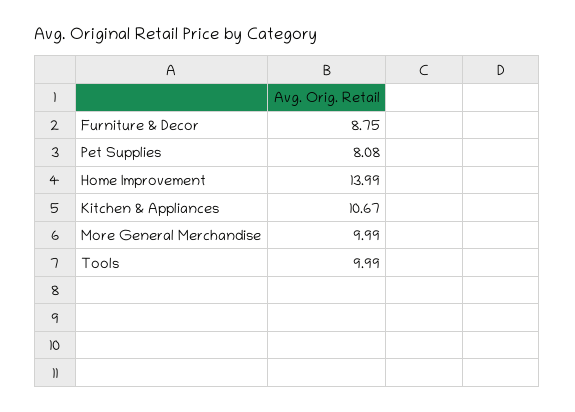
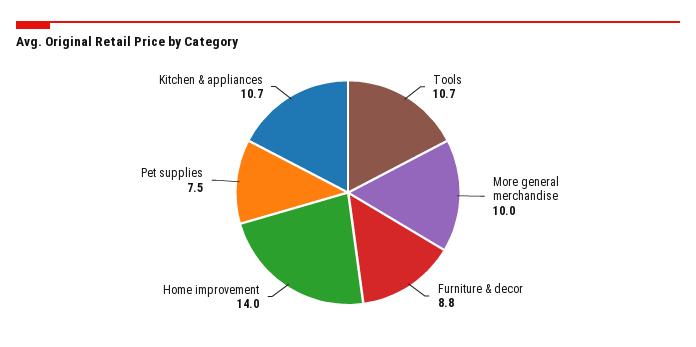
Pet Supplies: 8.08 -> 7.5
Tools: 9.99 -> 10.7

